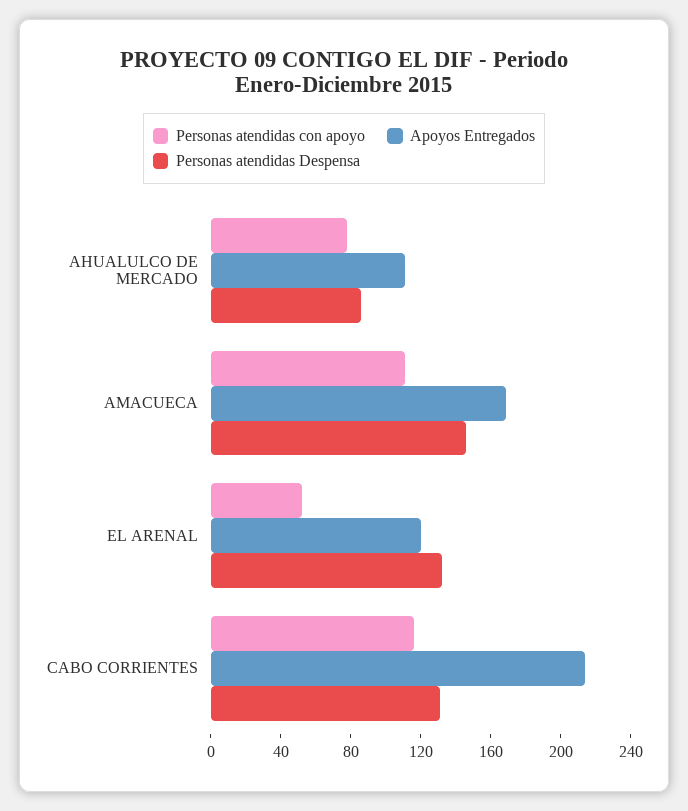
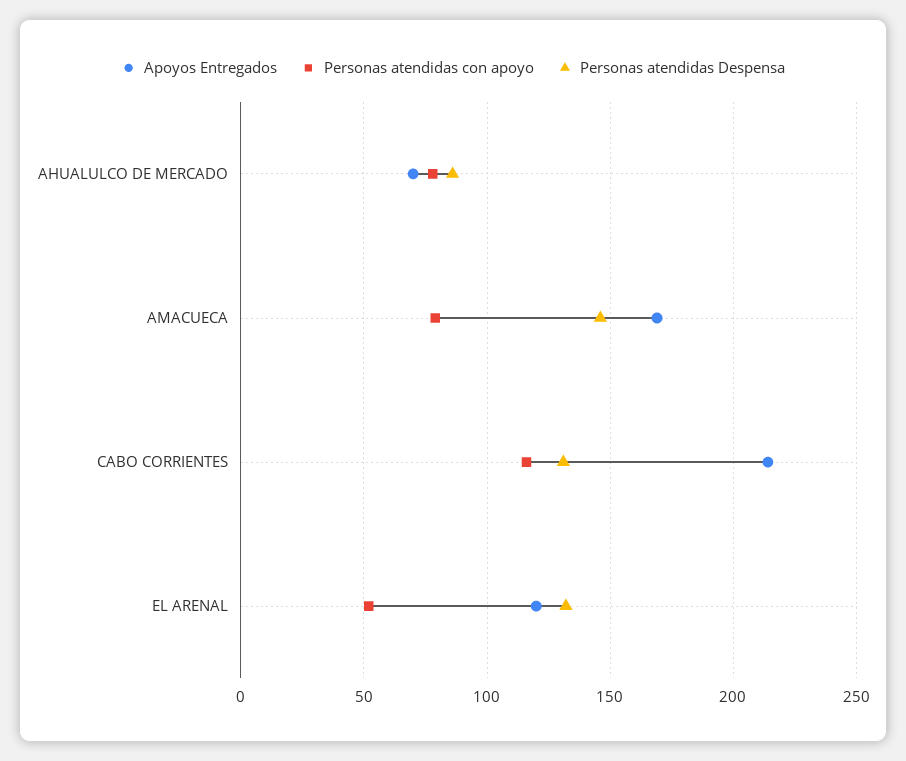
Apoyos Entregados, AHUALULCO DE MERCADO: 110 -> 70
Personas atendidas con apoyo, AMACUECA: 110 -> 80

